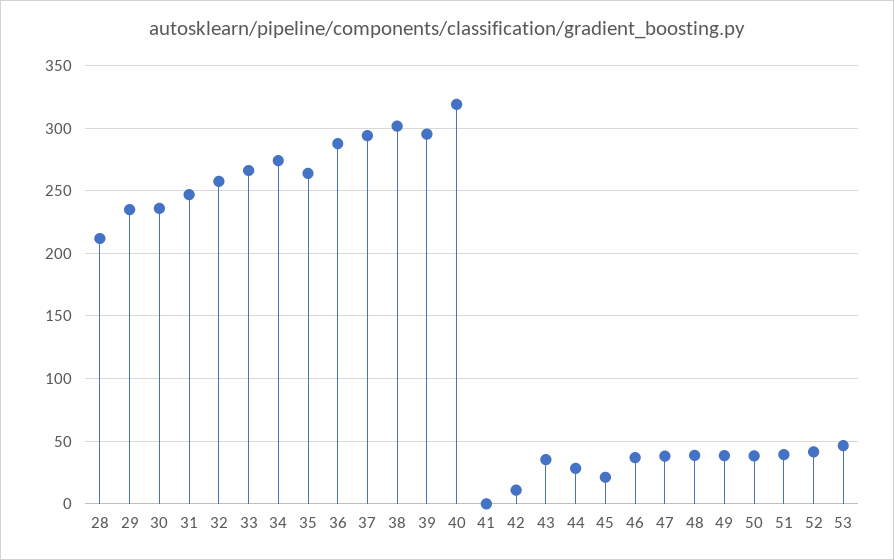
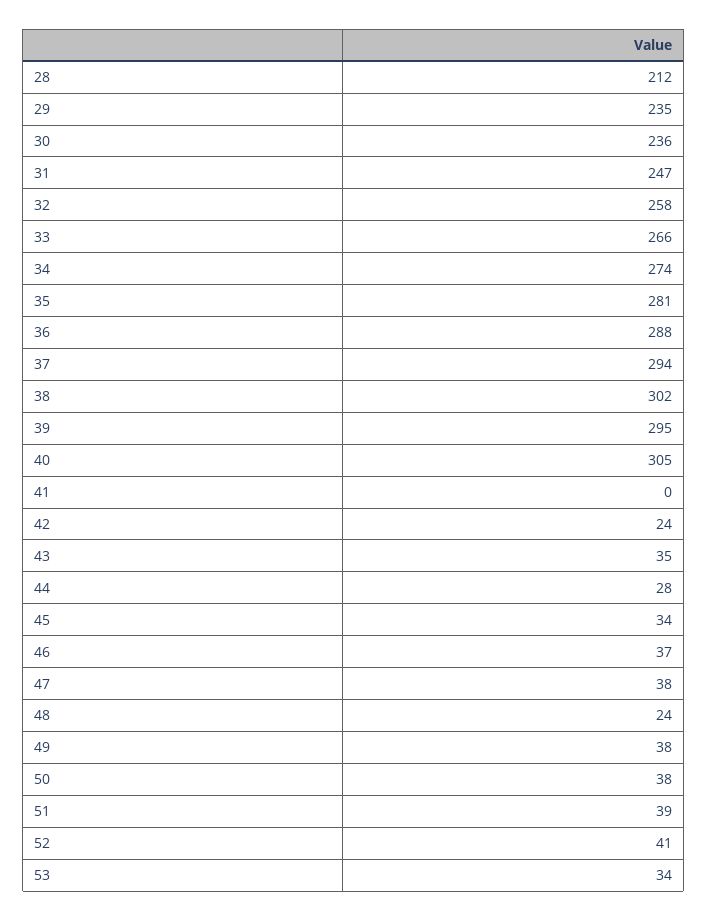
35: 265 -> 281
40: 320 -> 305
42: 10 -> 24
45: 20 -> 34
48: 40 -> 24
53: 45 -> 34

